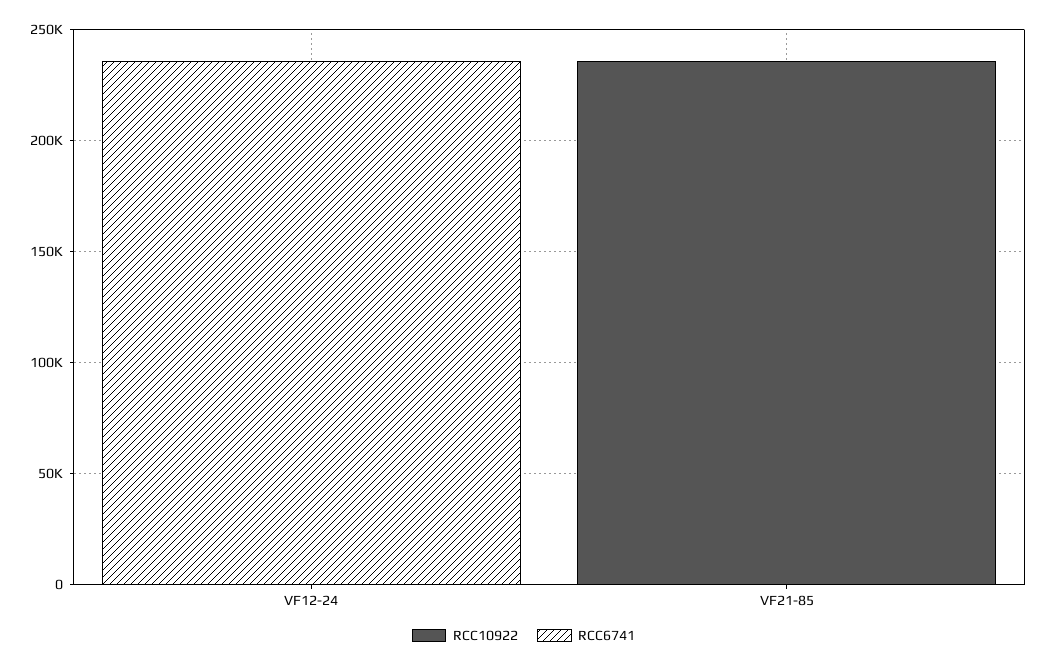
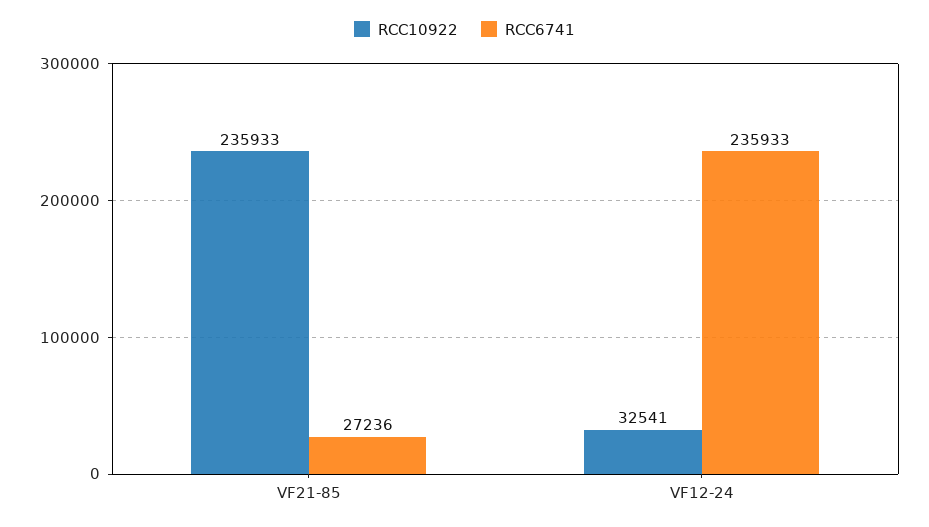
RCC10922, VF12-24: 0 -> 32541
RCC6741, VF21-85: 0 -> 27236

